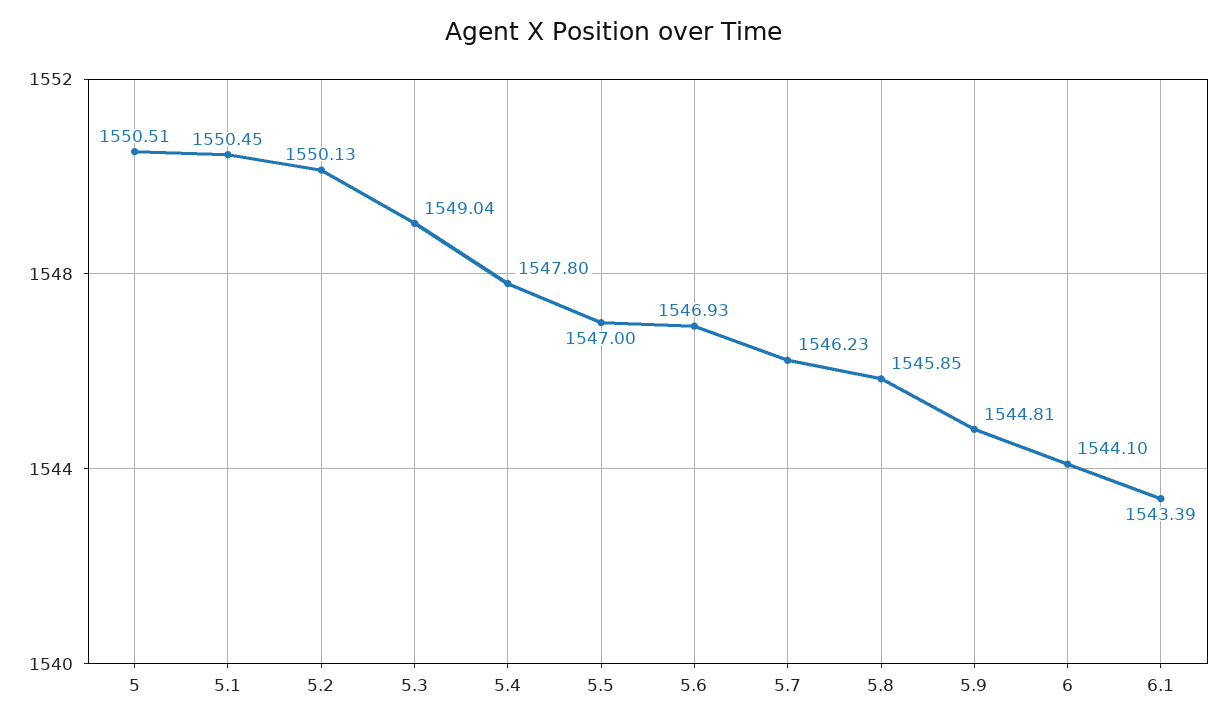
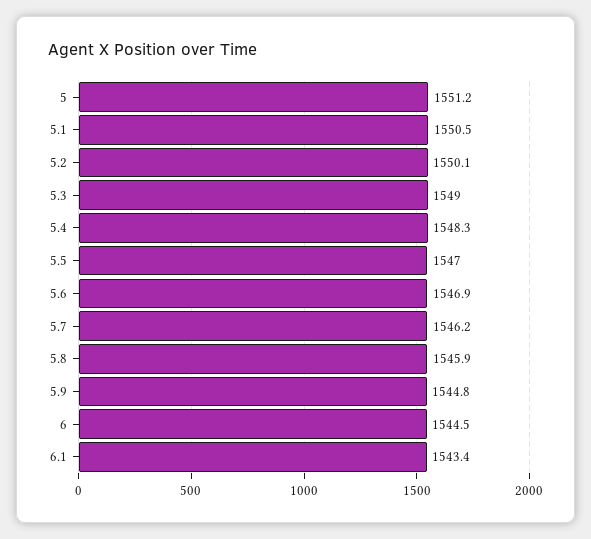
5: 1550.51 -> 1551.2
5.4: 1547.8 -> 1548.3
6: 1544.1 -> 1544.5

